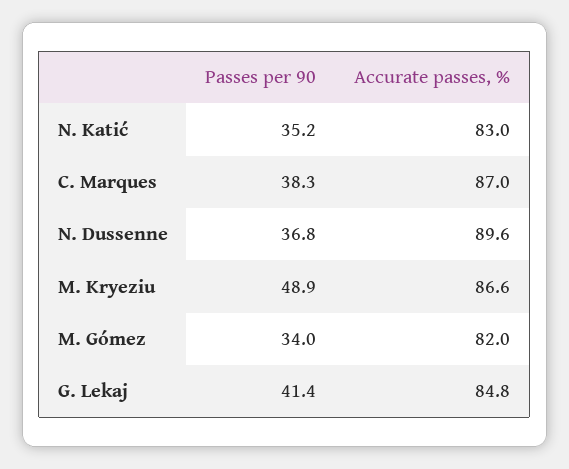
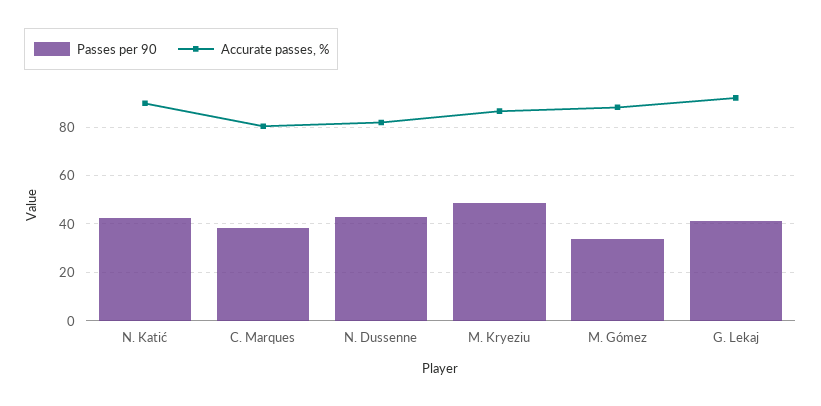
Passes per 90, N. Katić: 35.2 -> 42.5
Accurate passes, %, N. Katić: 83 -> 90
Accurate passes, %, C. Marques: 87 -> 80
Passes per 90, N. Dussenne: 36.8 -> 42.5
Accurate passes, %, N. Dussenne: 89.6 -> 82.5
Accurate passes, %, M. Gómez: 82 -> 87.5
Accurate passes, %, G. Lekaj: 84.8 -> 92.5

